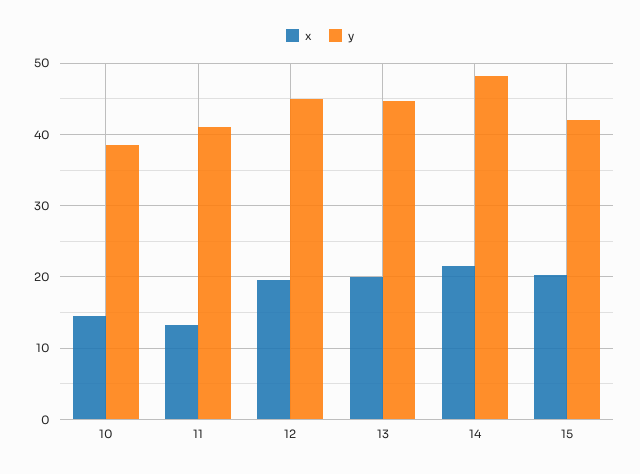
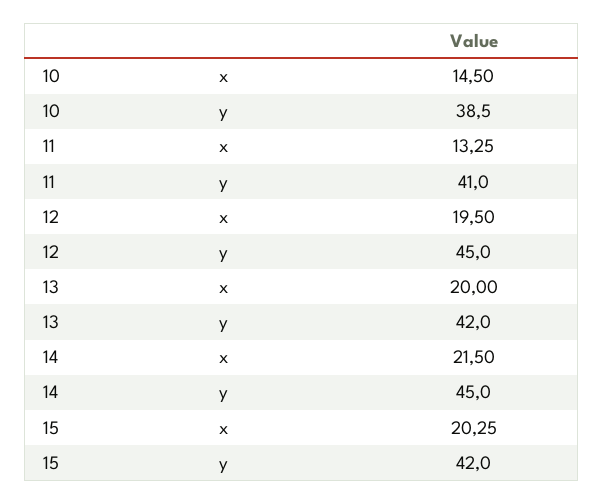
y, 13: 45 -> 42
y, 14: 48 -> 45

